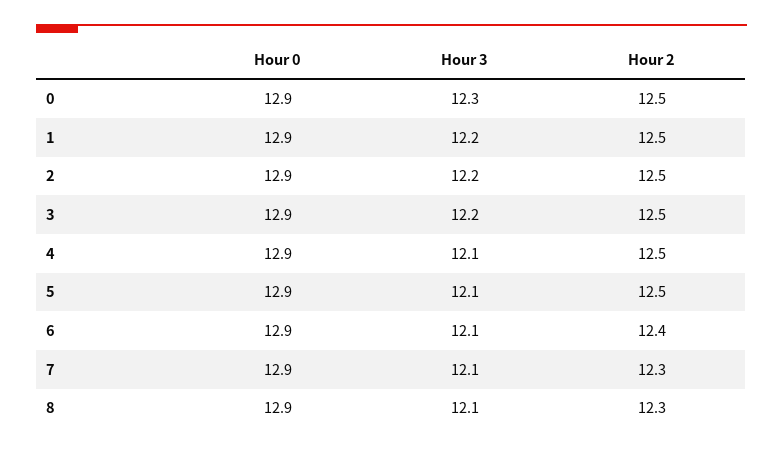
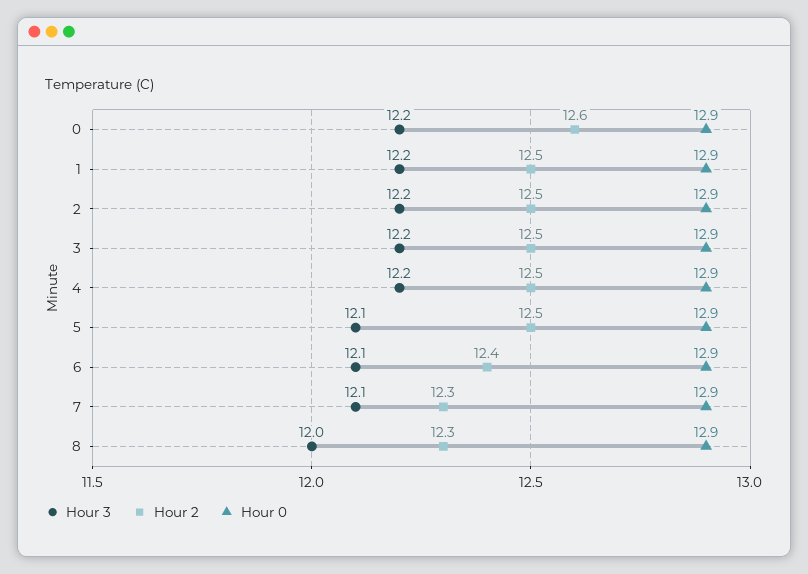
Hour 3, 0: 12.3 -> 12.2
Hour 2, 0: 12.5 -> 12.6
Hour 3, 4: 12.1 -> 12.2
Hour 3, 8: 12.1 -> 12

